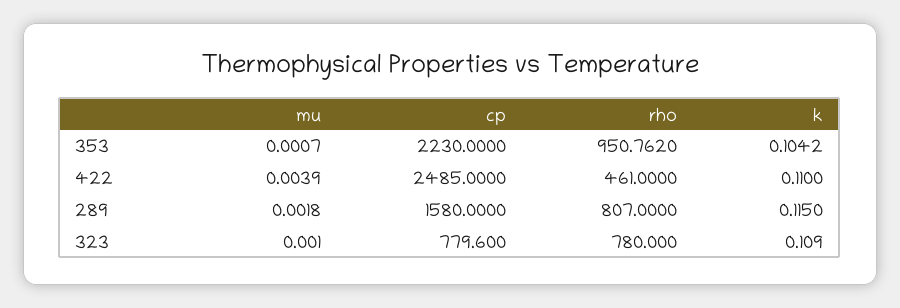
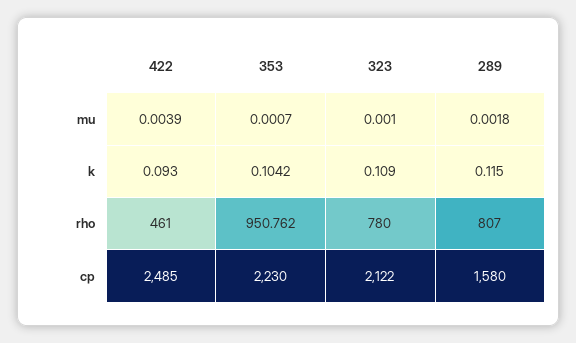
k, 422: 0.11 -> 0.093
cp, 323: 779.6 -> 2122

